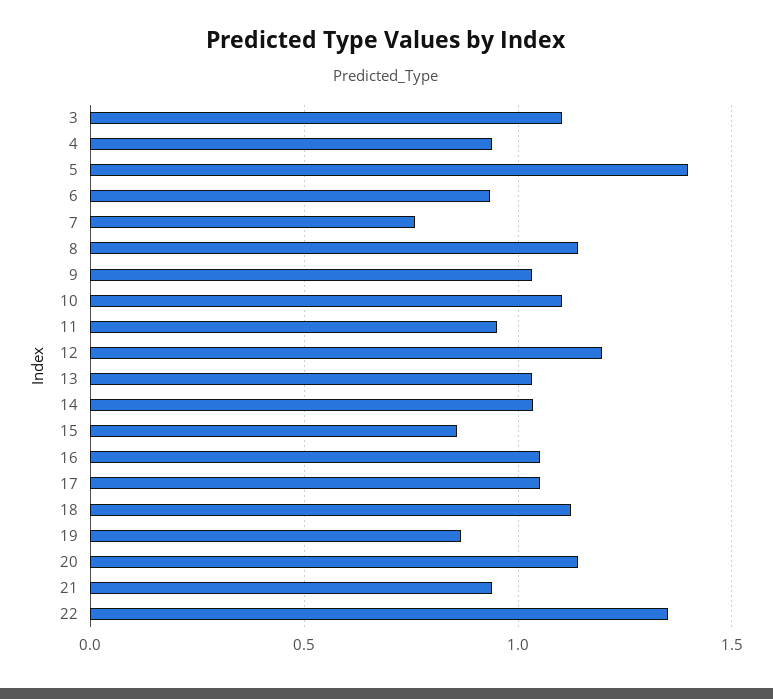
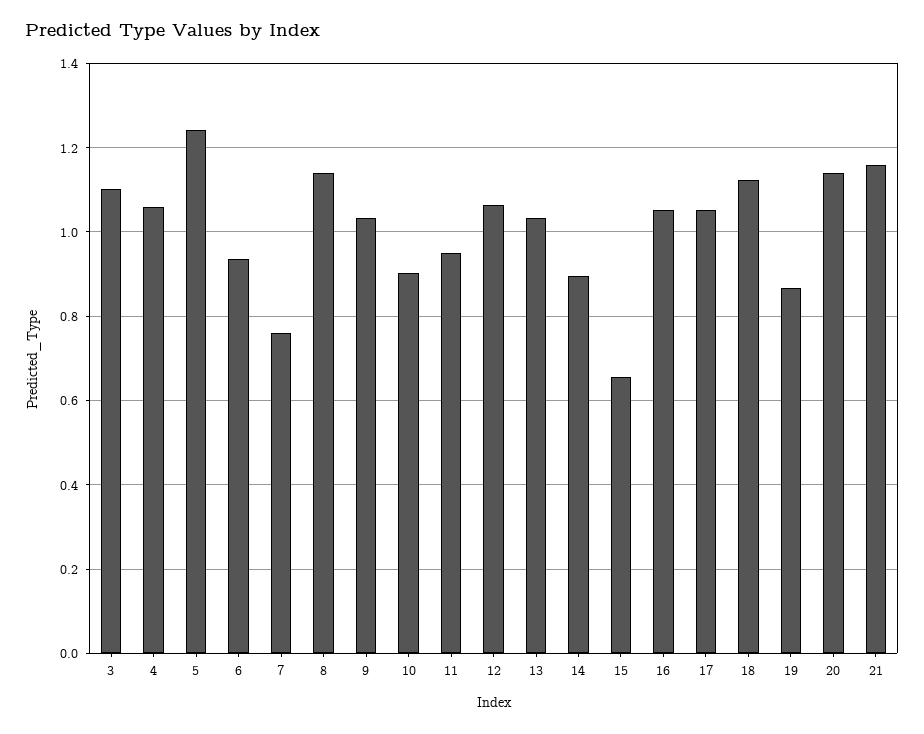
4: 0.95 -> 1.06
5: 1.4 -> 1.24
10: 1.1 -> 0.9
12: 1.2 -> 1.06
14: 1.05 -> 0.9
15: 0.85 -> 0.66
21: 0.95 -> 1.16
22: 1.35 -> none

